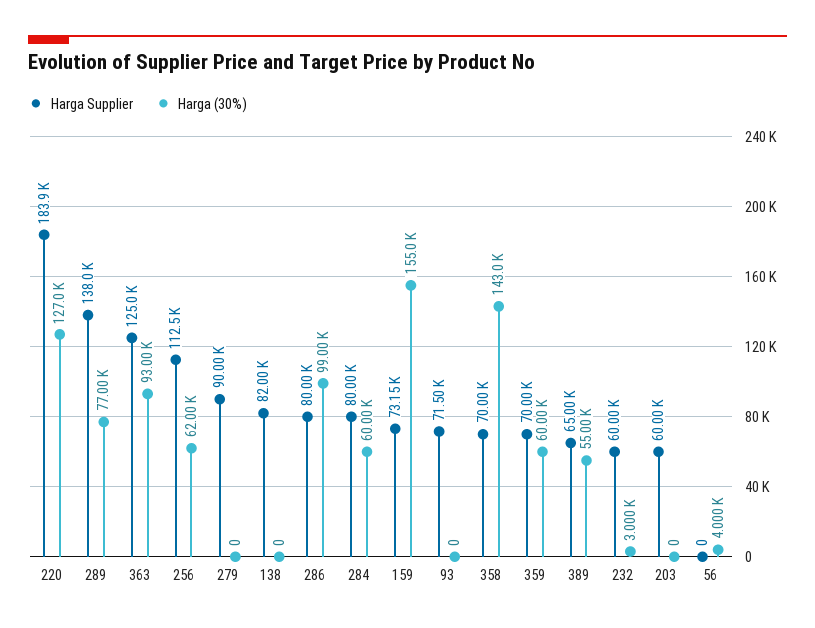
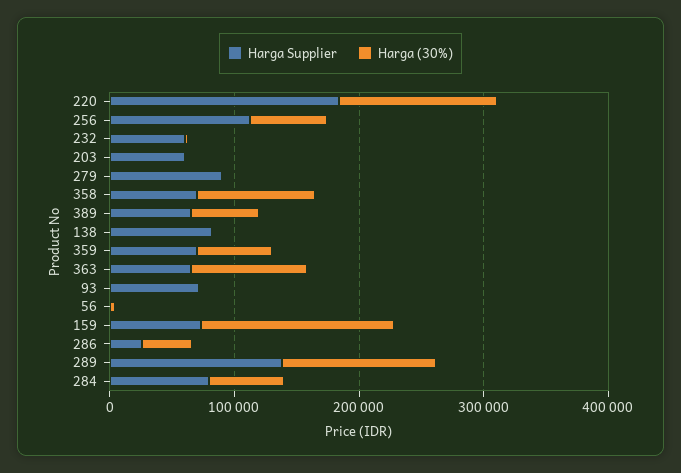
Harga (30%), 289: 77000 -> 120000
Harga Supplier, 363: 125000 -> 60000
Harga Supplier, 286: 80000 -> 20000
Harga (30%), 286: 99000 -> 40000
Harga (30%), 358: 143000 -> 100000

